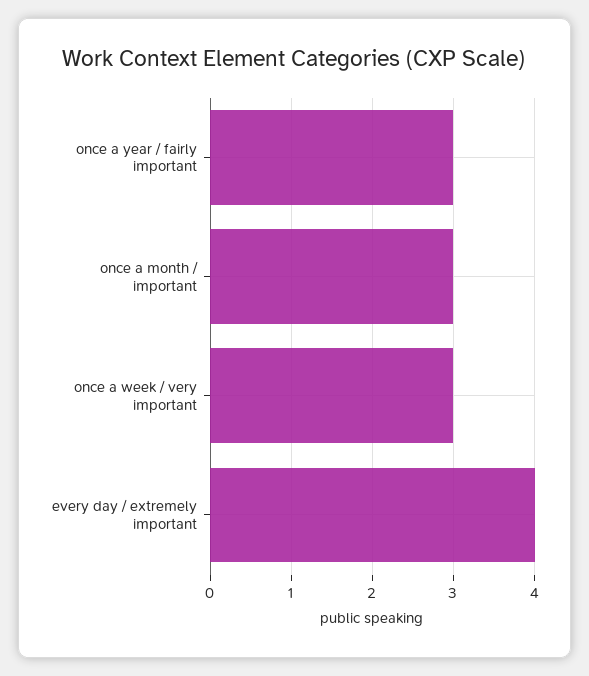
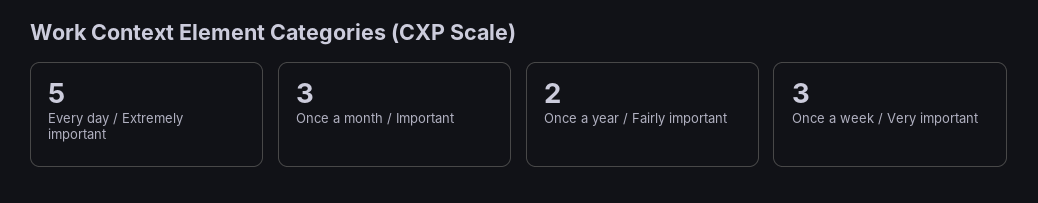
once a year / fairly important: 3 -> 2
every day / extremely important: 4 -> 5

